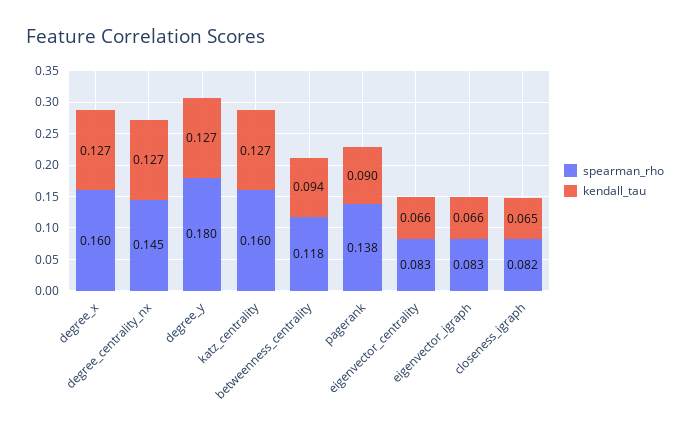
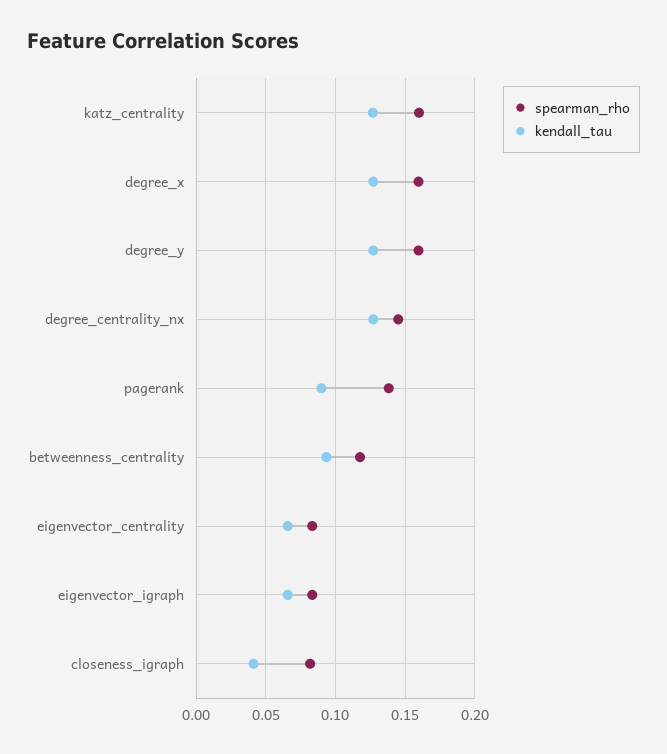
spearman_rho, degree_y: 0.18 -> 0.16
kendall_tau, closeness_igraph: 0.065 -> 0.04

